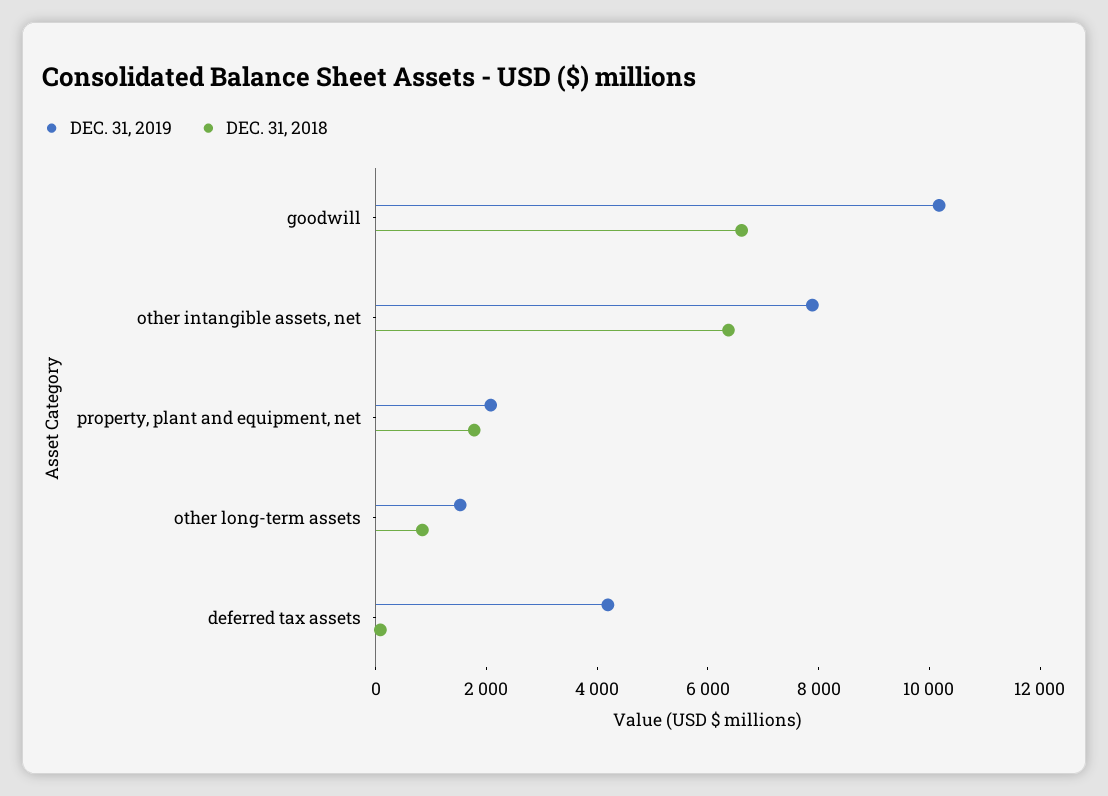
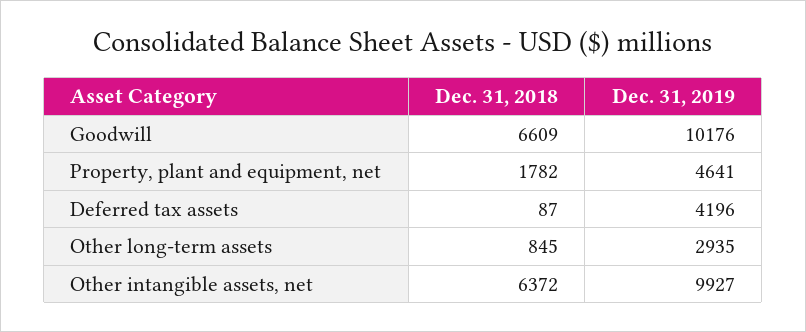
DEC. 31, 2019, other intangible assets, net: 8000 -> 9927
DEC. 31, 2019, property, plant and equipment, net: 2000 -> 4641
DEC. 31, 2019, other long-term assets: 1500 -> 2935

